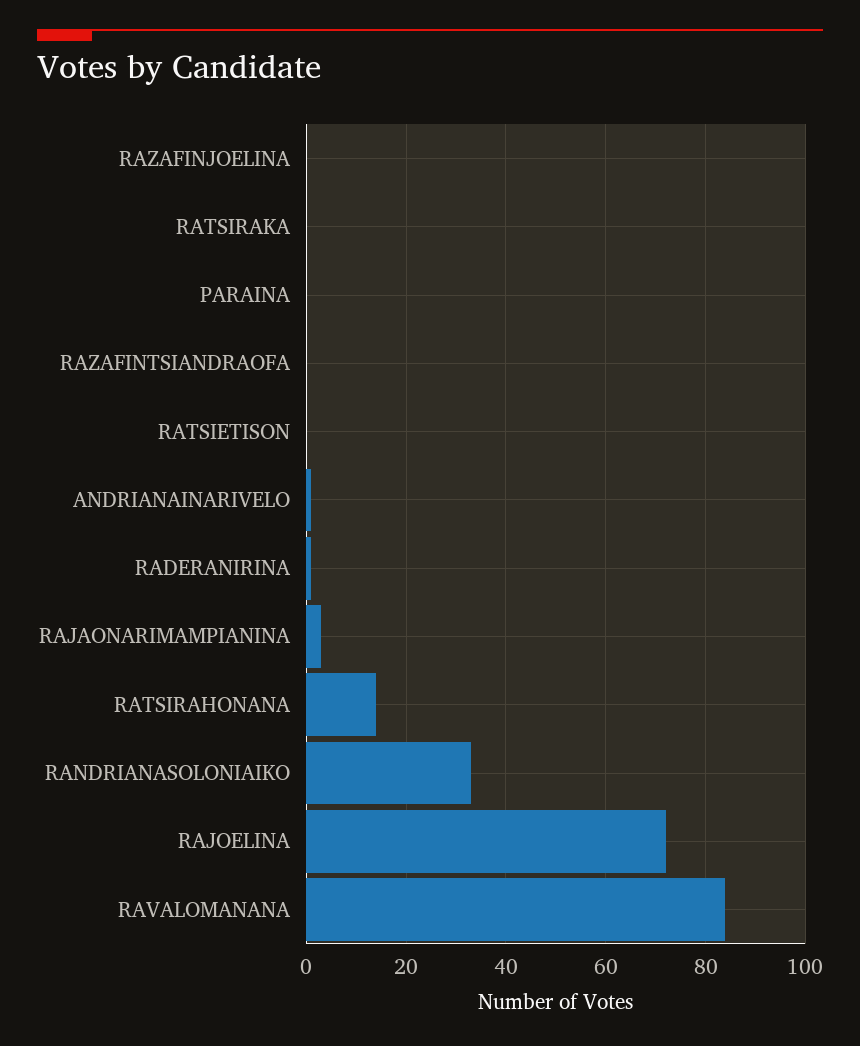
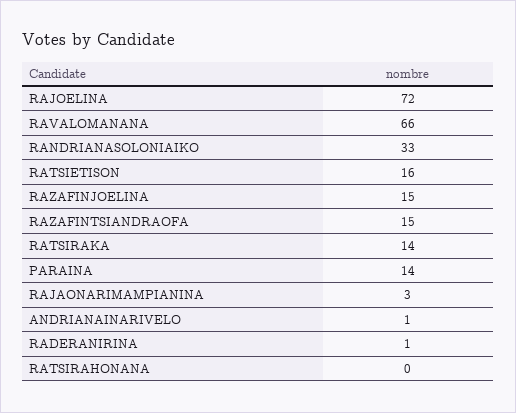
RAZAFINJOELINA: 0 -> 15
RATSIRAKA: 0 -> 14
PARAINA: 0 -> 14
RAZAFINTSIANDRAOFA: 0 -> 15
RATSIETISON: 0 -> 16
RATSIRAHONANA: 15 -> 0
RAVALOMANANA: 85 -> 66

